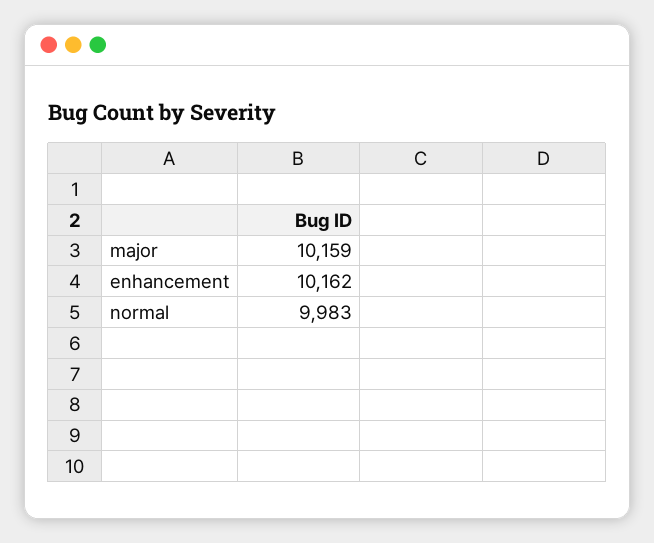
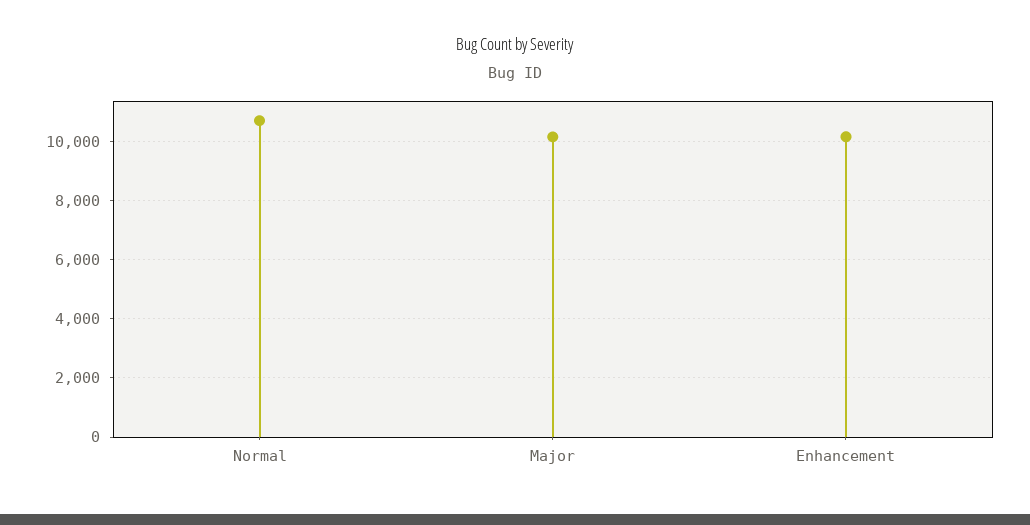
normal: 9983 -> 10750

